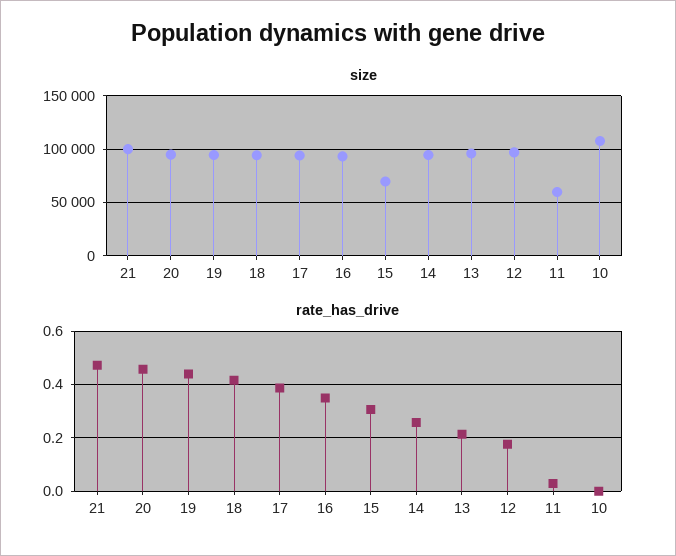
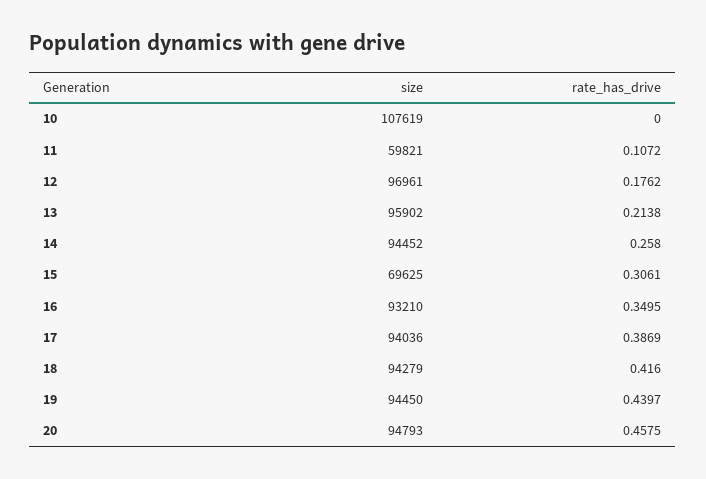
size, 21: 100000 -> none
rate_has_drive, 21: 0.475 -> none
rate_has_drive, 11: 0.025 -> 0.1072

